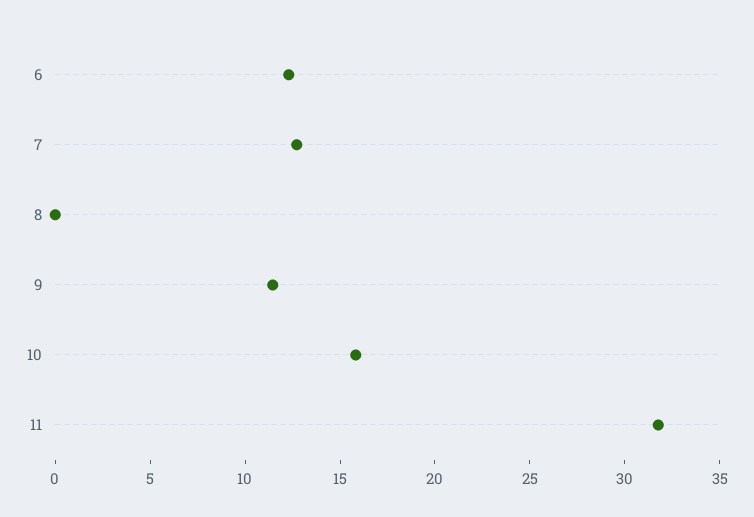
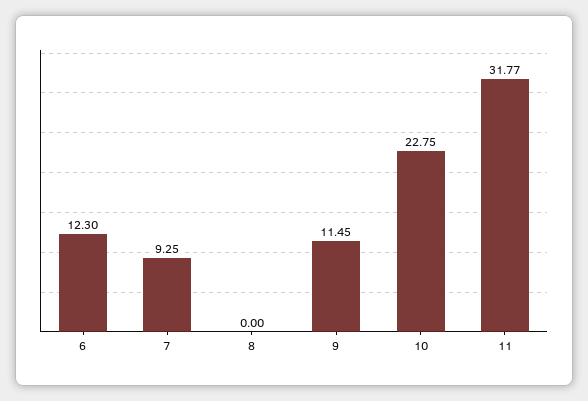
7: 13 -> 9.25
10: 16 -> 22.75

